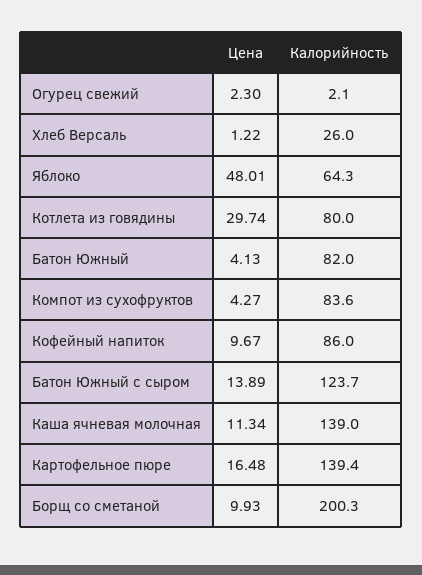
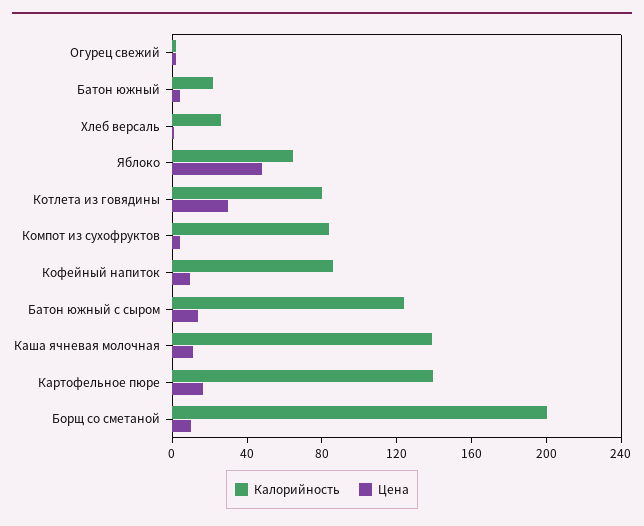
Калорийность, Батон Южный: 82 -> 20

